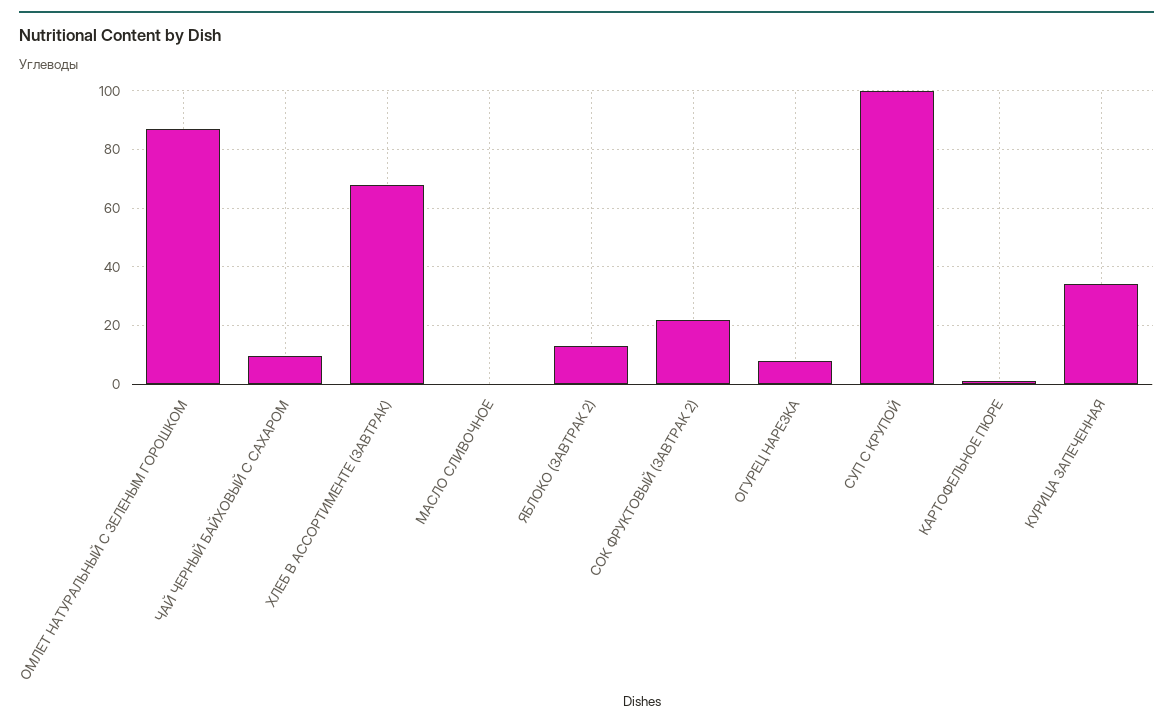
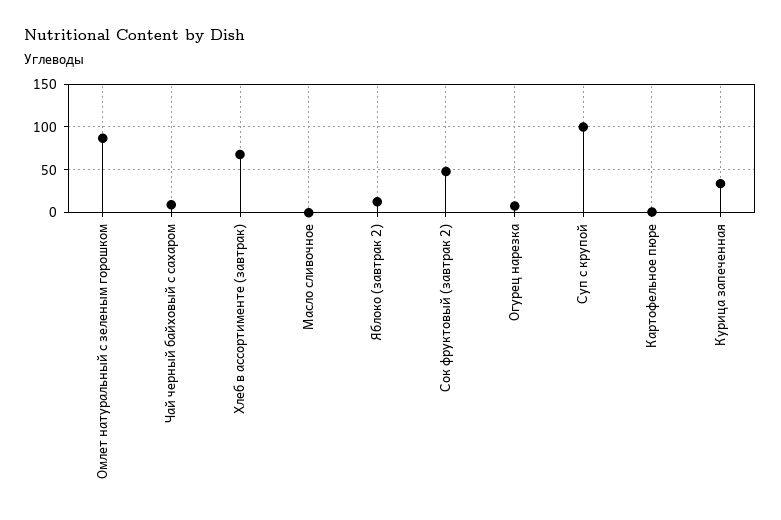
СОК ФРУКТОВЫЙ (ЗАВТРАК 2): 22.5 -> 50

